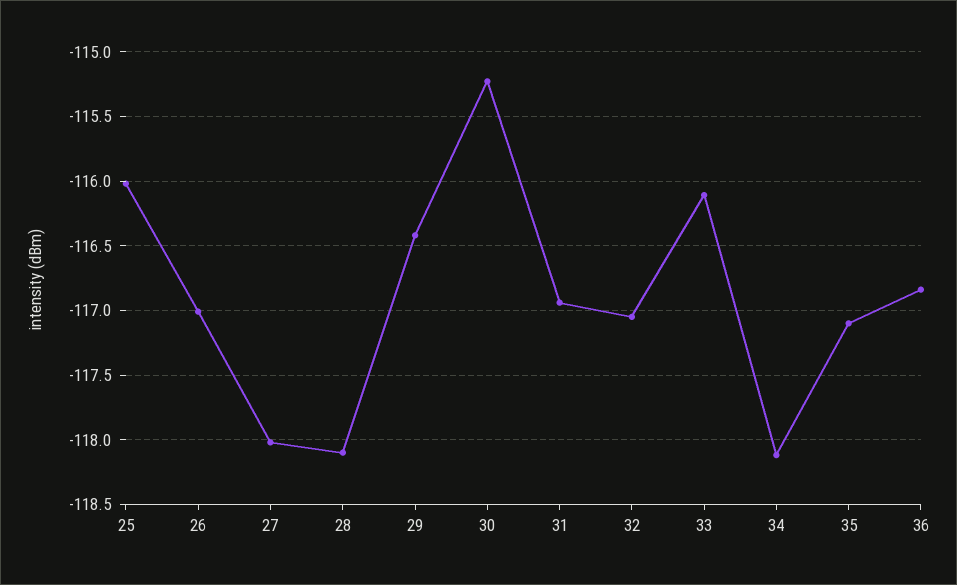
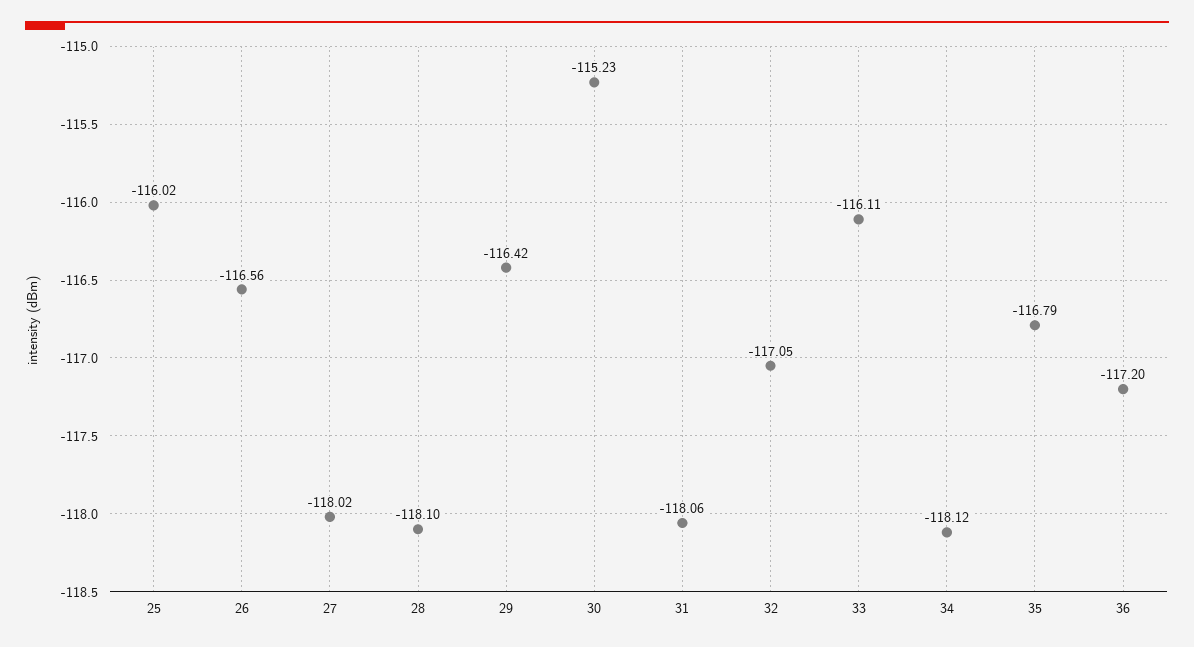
26: -117 -> -116.56
31: -116.95 -> -118.06
35: -117.1 -> -116.79
36: -116.85 -> -117.2

